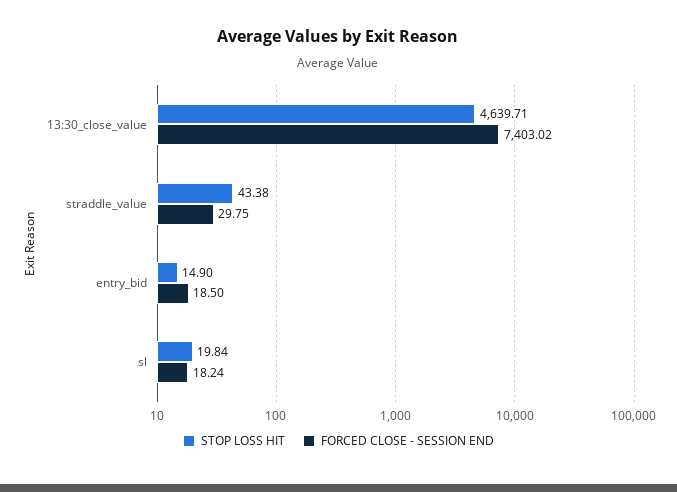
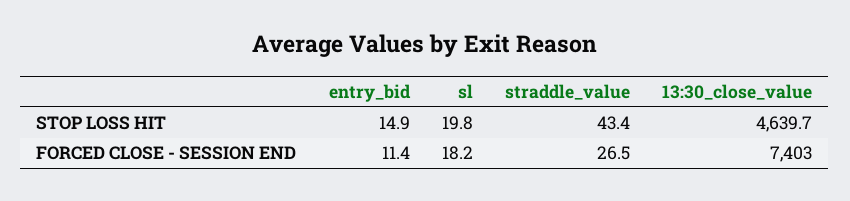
FORCED CLOSE - SESSION END, straddle_value: 29.75 -> 26.5
FORCED CLOSE - SESSION END, entry_bid: 18.5 -> 11.4

